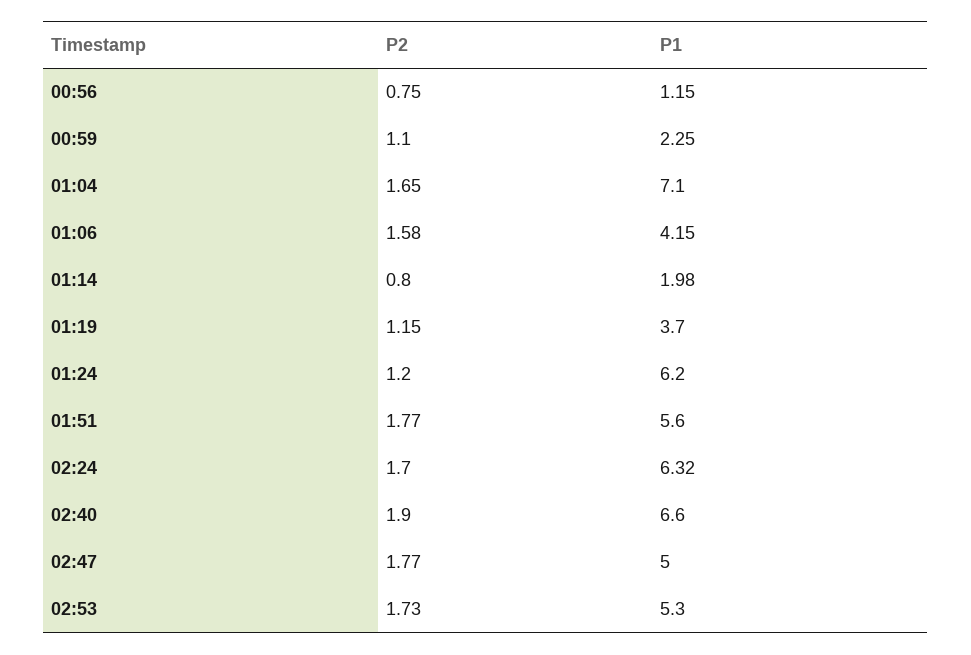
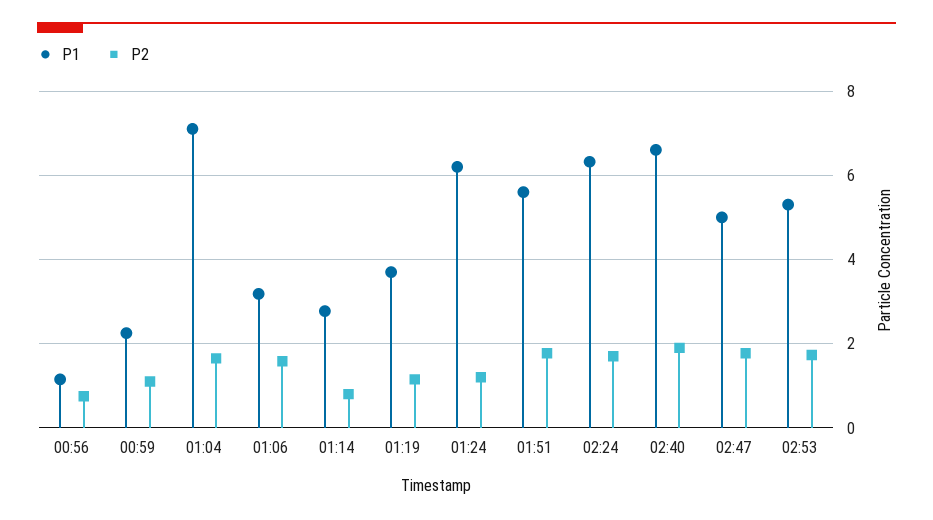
P1, 01:06: 4.15 -> 3.2
P1, 01:14: 1.98 -> 2.8

